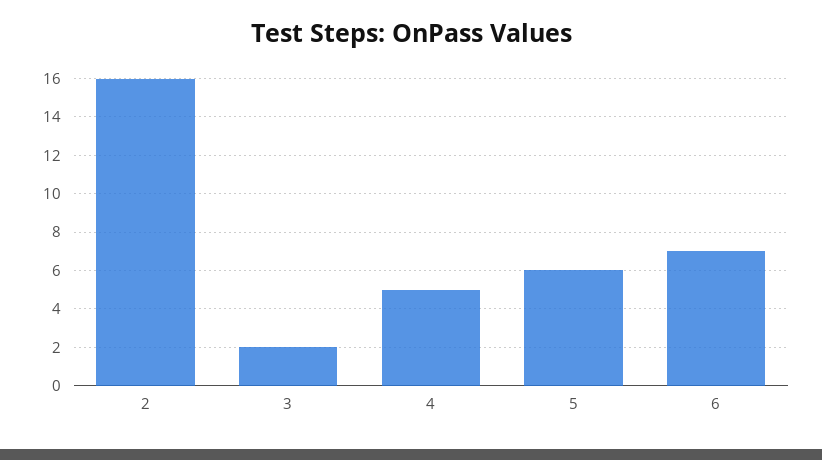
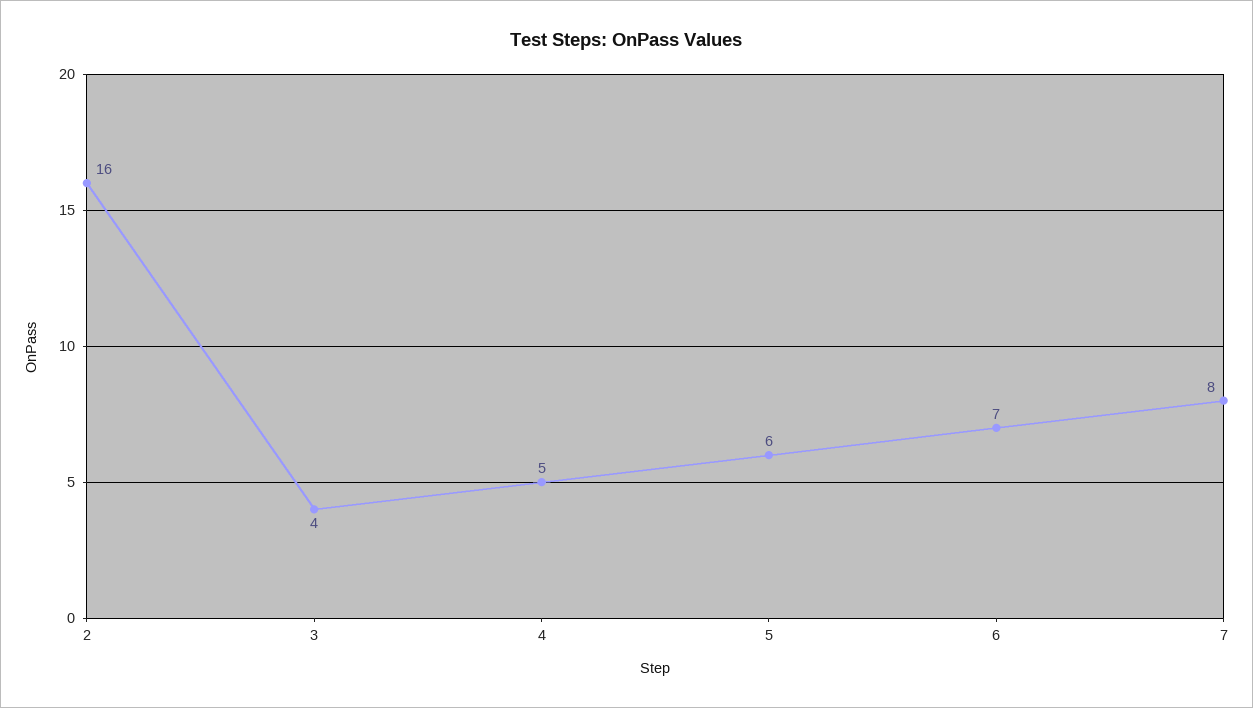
3: 2 -> 4
7: none -> 8

